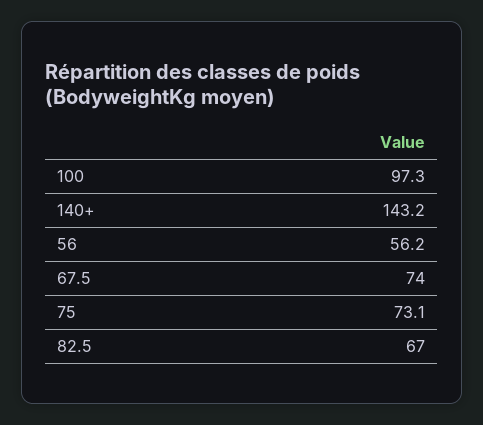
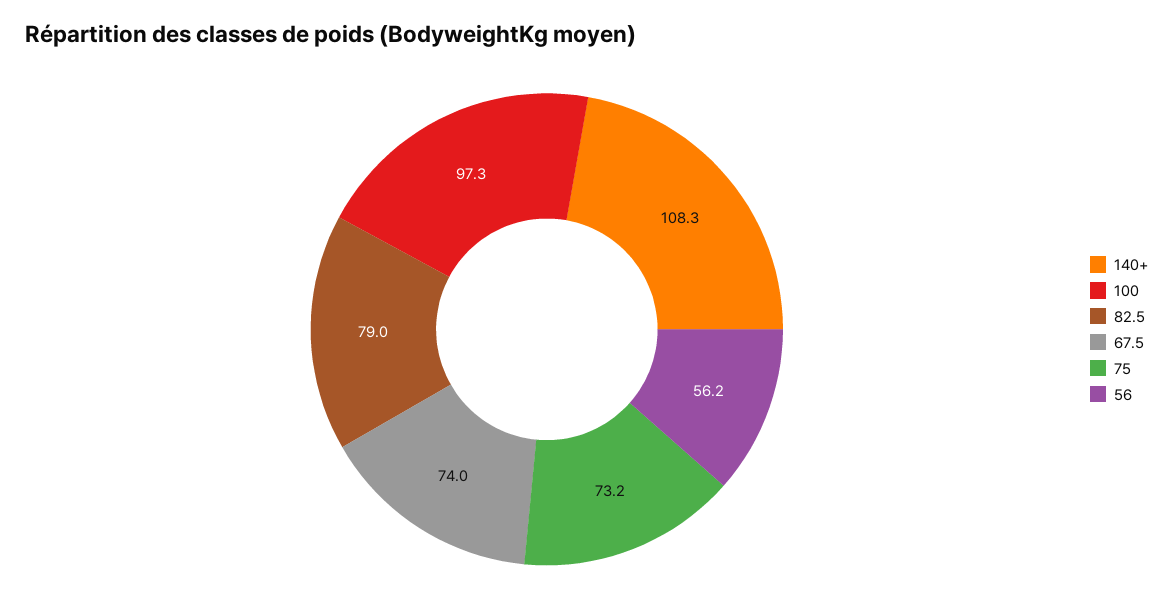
140+: 143.2 -> 108.3
75: 73.1 -> 73.2
82.5: 67 -> 79

